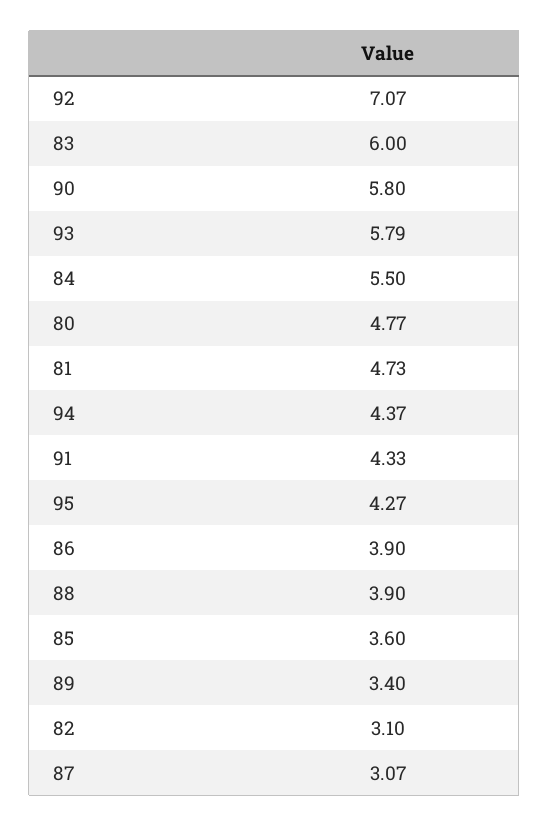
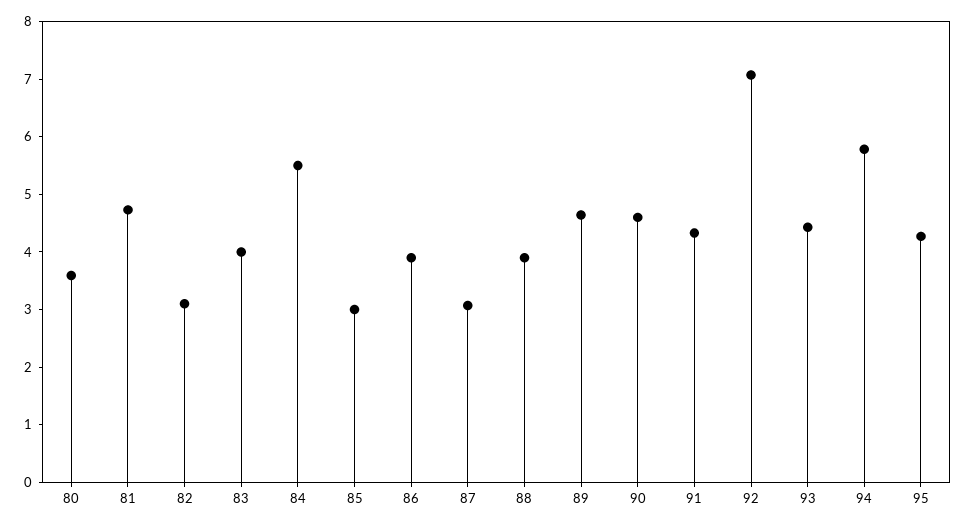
83: 6 -> 4
90: 5.8 -> 4.6
93: 5.79 -> 4.4
80: 4.77 -> 3.6
94: 4.37 -> 5.8
85: 3.6 -> 3
89: 3.4 -> 4.6

